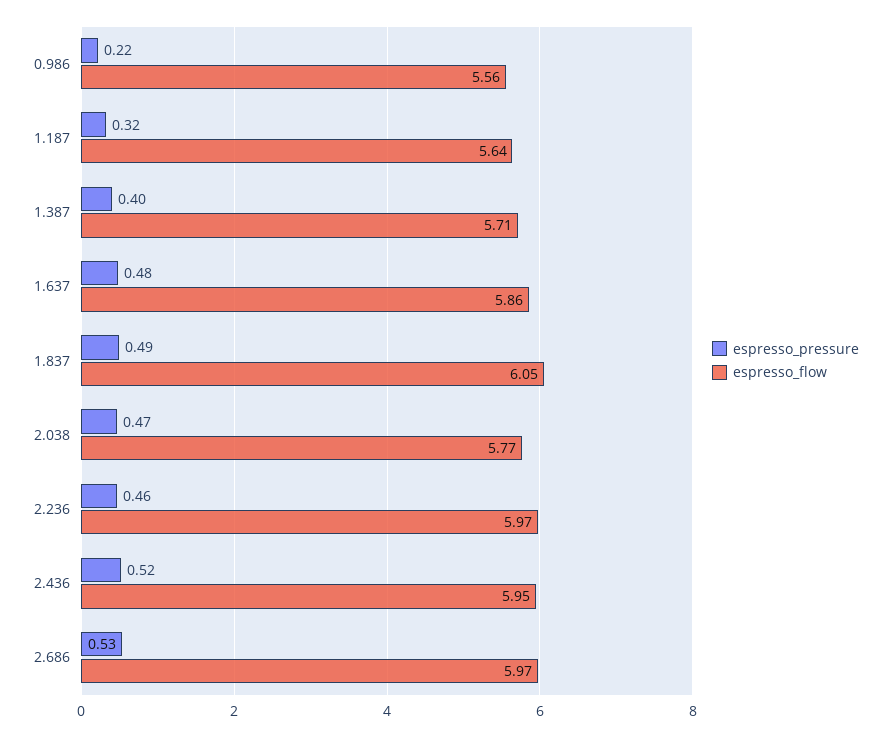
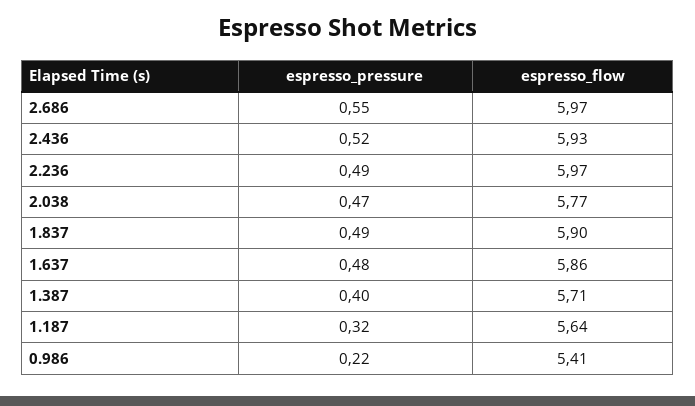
espresso_flow, 0.986: 5.56 -> 5.41
espresso_flow, 1.837: 6.05 -> 5.9
espresso_pressure, 2.236: 0.46 -> 0.49
espresso_flow, 2.436: 5.95 -> 5.93
espresso_pressure, 2.686: 0.53 -> 0.55

